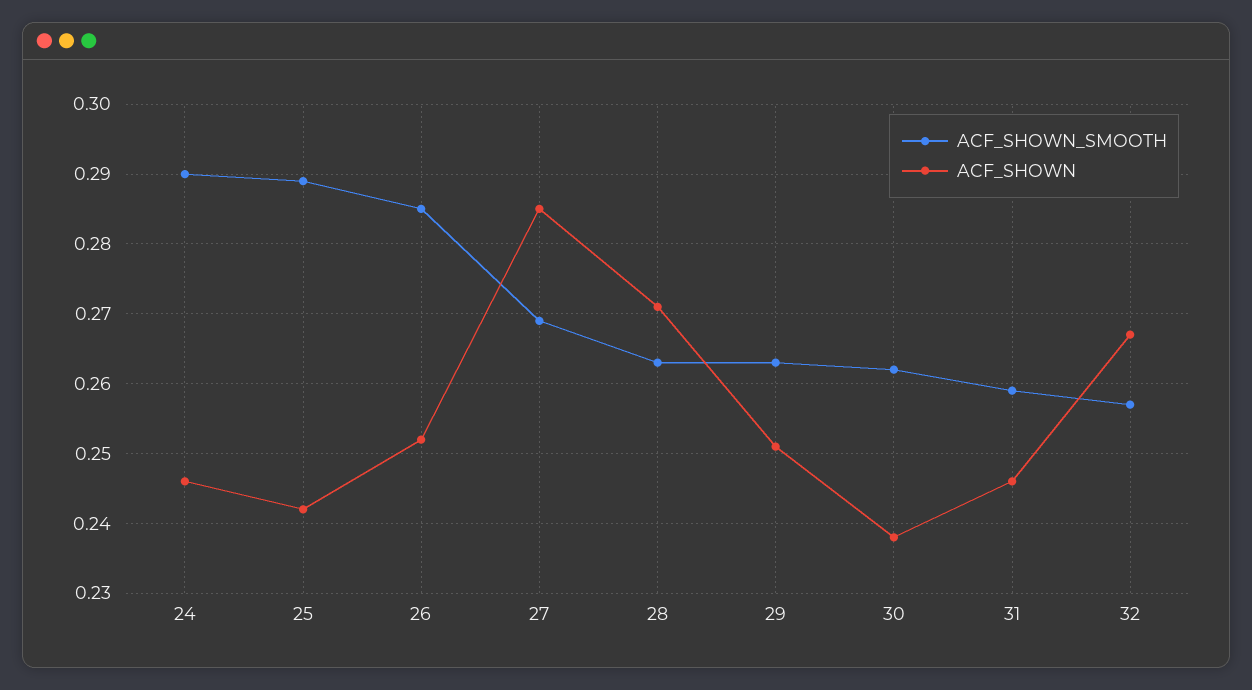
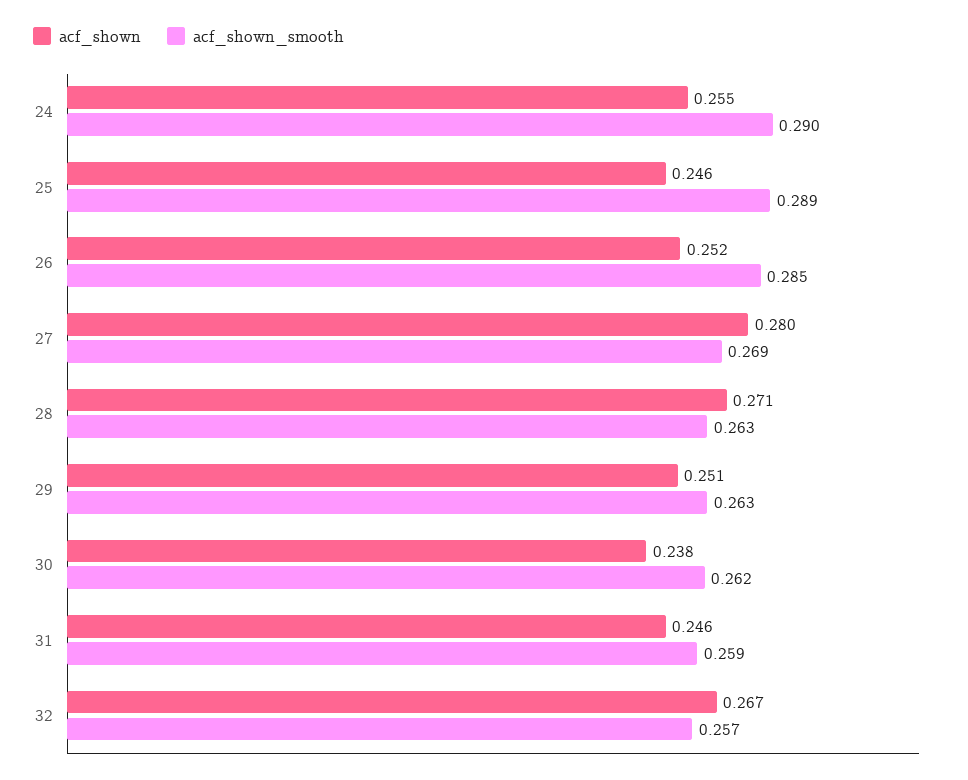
ACF_SHOWN, 24: 0.246 -> 0.255
ACF_SHOWN, 25: 0.242 -> 0.246
ACF_SHOWN, 27: 0.285 -> 0.28

